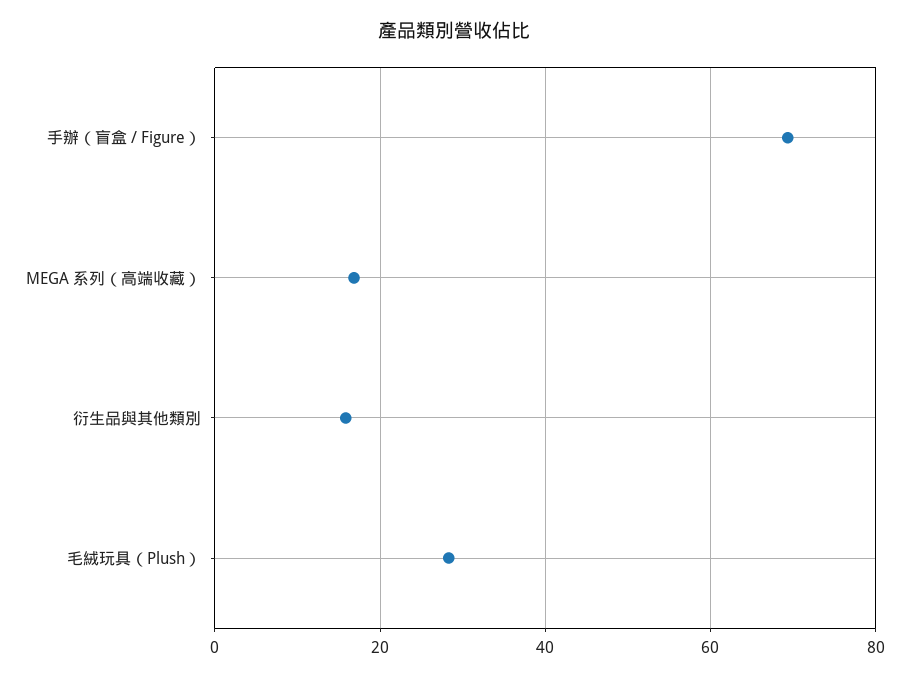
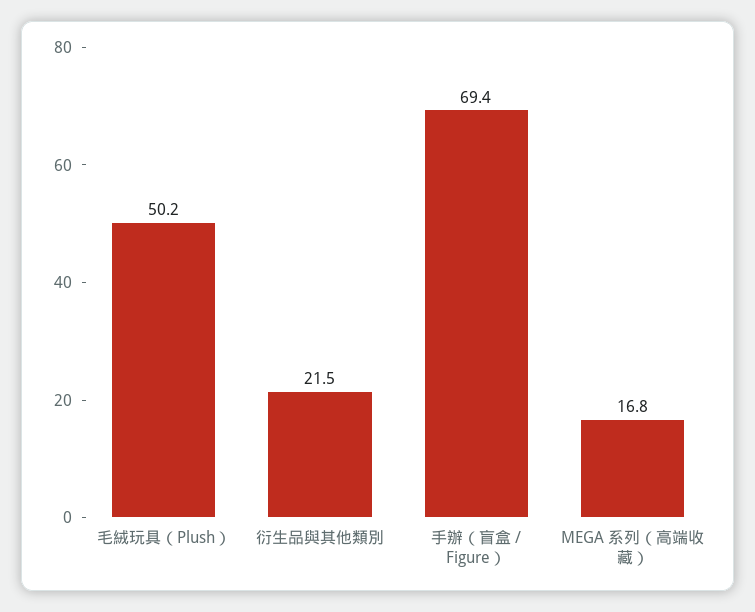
衍生品與其他類別: 16 -> 21.5
毛絨玩具（Plush）: 28 -> 50.2

